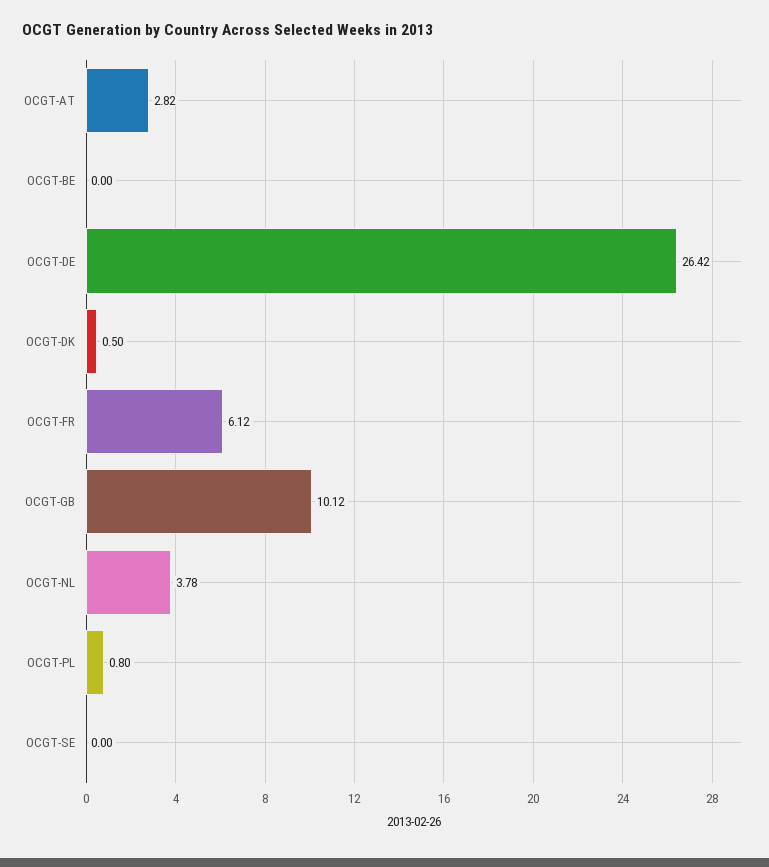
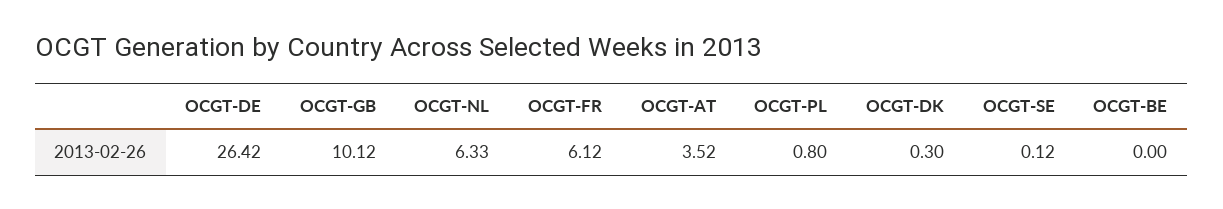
OCGT-AT: 2.82 -> 3.52
OCGT-DK: 0.5 -> 0.3
OCGT-NL: 3.78 -> 6.33
OCGT-SE: 0 -> 0.12

